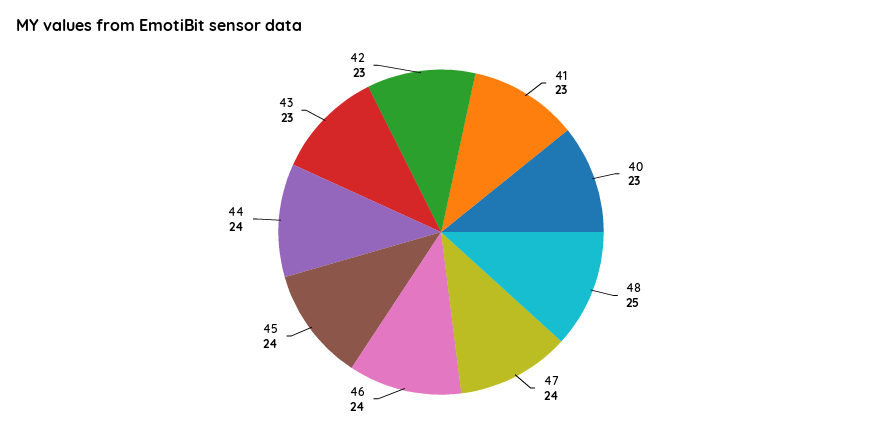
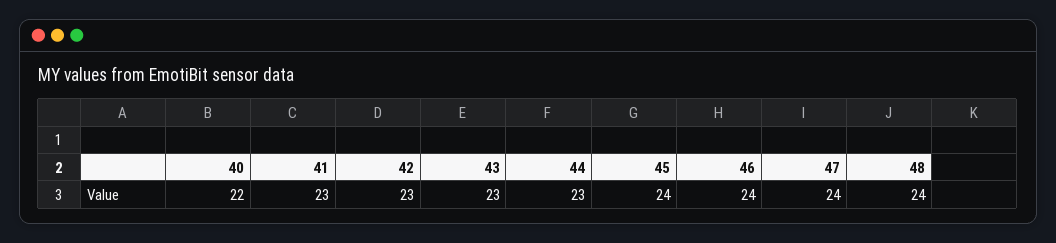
40: 23 -> 22
48: 25 -> 24
44: 24 -> 23

